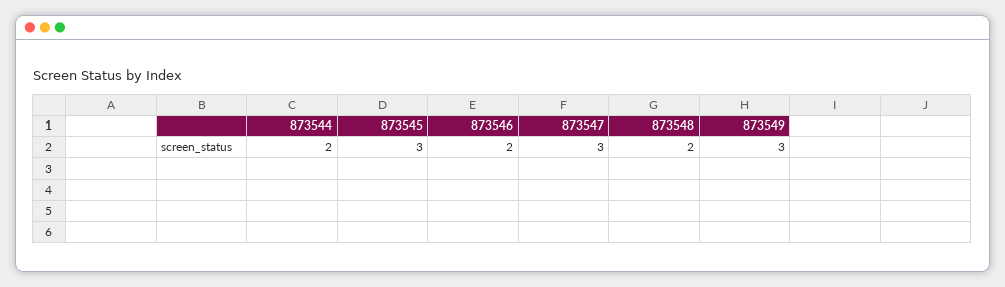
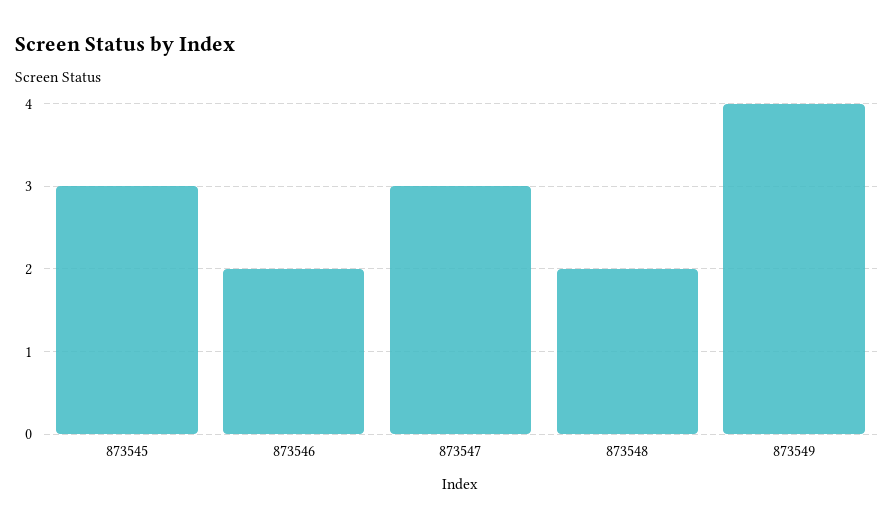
873544: 2 -> none
873549: 3 -> 4

